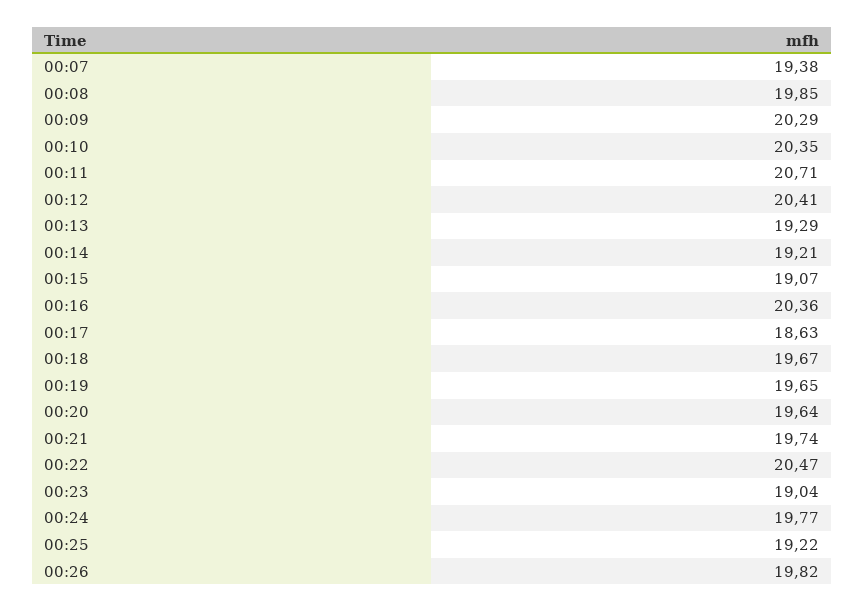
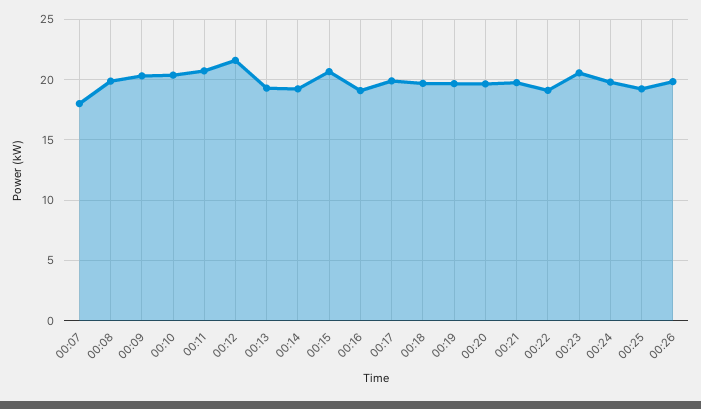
00:07: 19.38 -> 18
00:12: 20.41 -> 21.5
00:15: 19.07 -> 20.5
00:16: 20.36 -> 19
00:17: 18.63 -> 20
00:22: 20.47 -> 19
00:23: 19.04 -> 20.5

